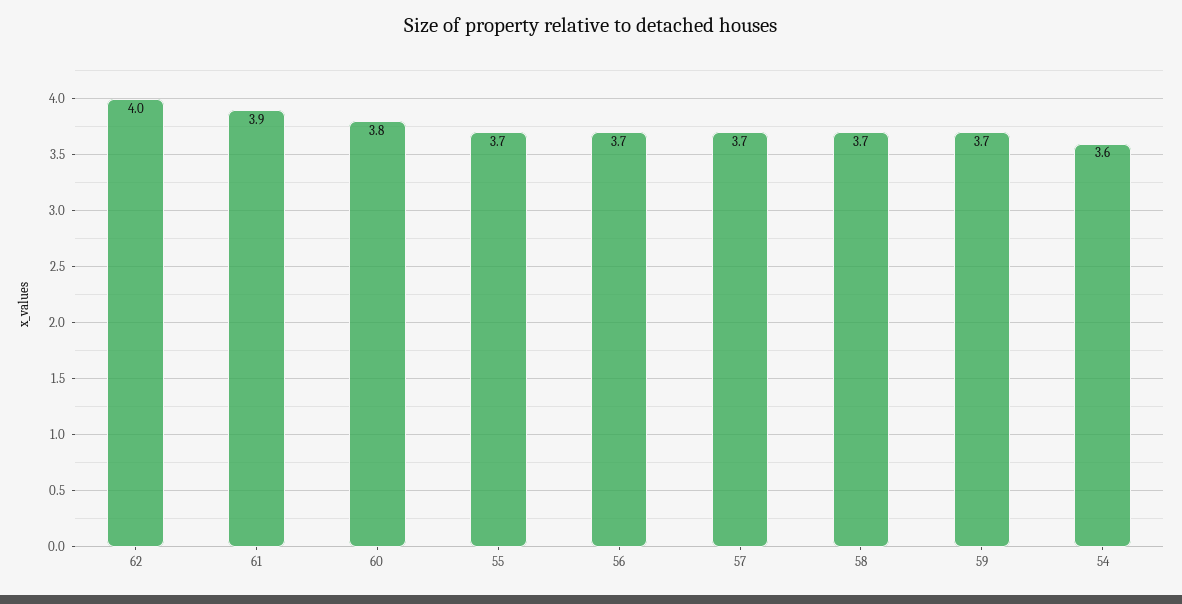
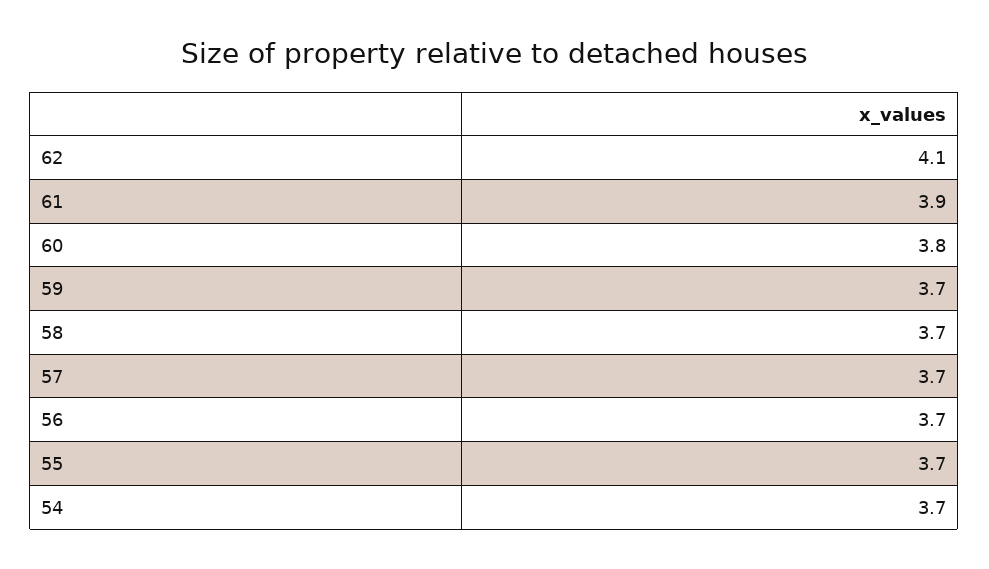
62: 4 -> 4.1
54: 3.6 -> 3.7

